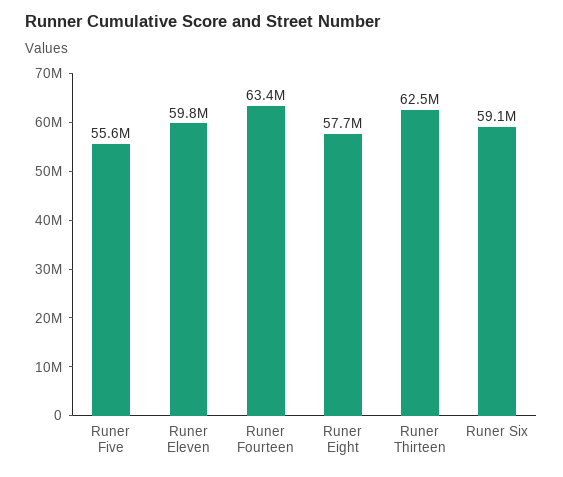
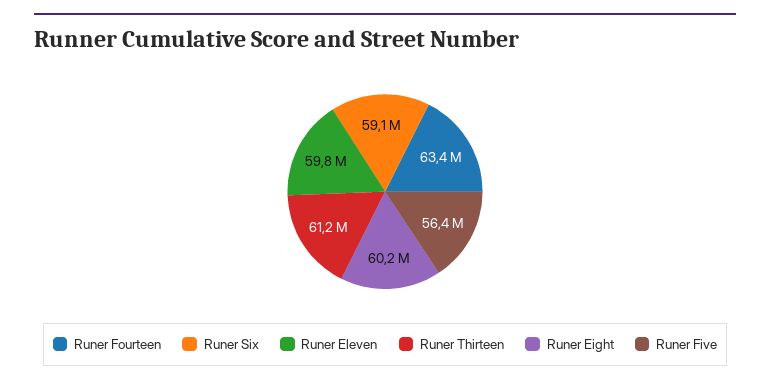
Runer Five: 55600000 -> 56400000
Runer Eight: 57700000 -> 60200000
Runer Thirteen: 62500000 -> 61200000

